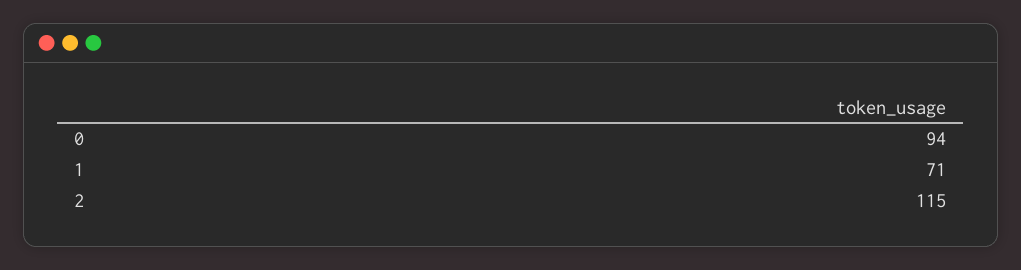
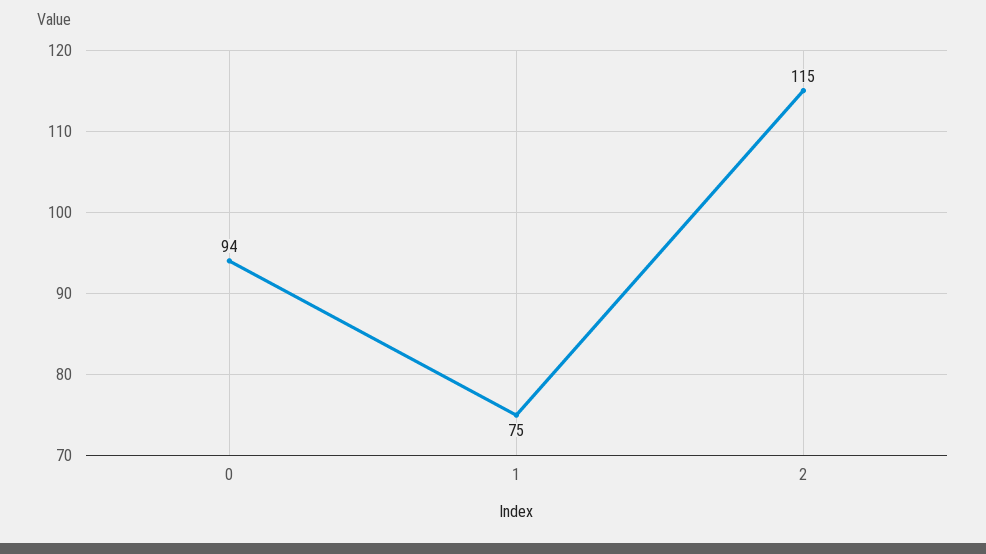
1: 71 -> 75

